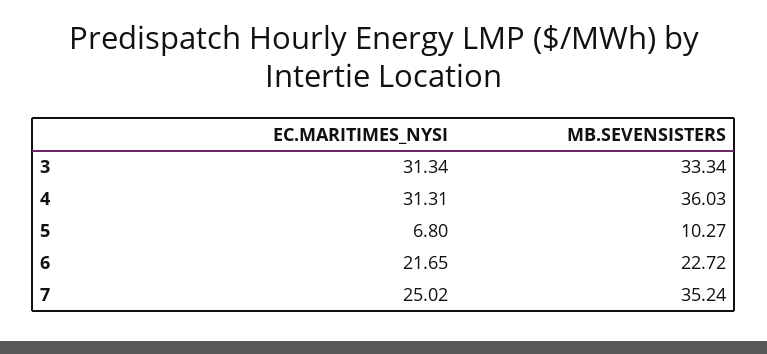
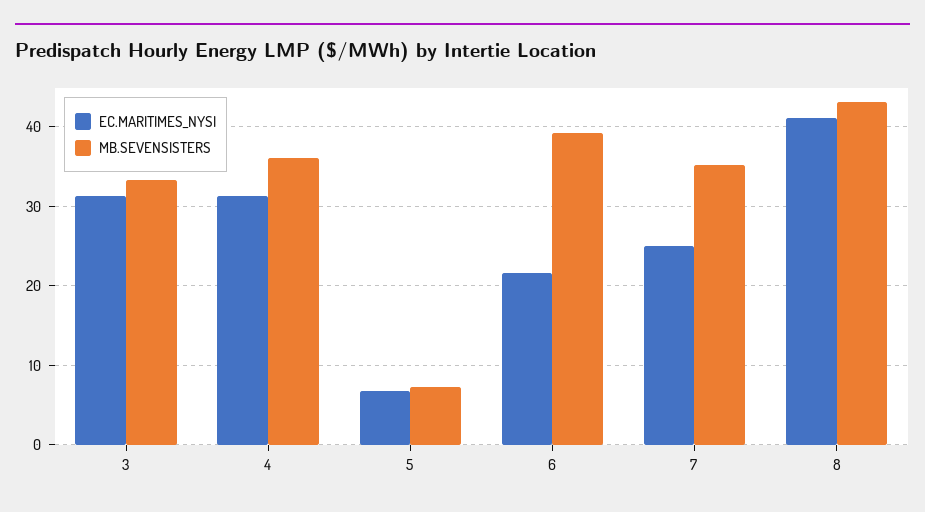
MB.SEVENSISTERS, 5: 10.27 -> 7
MB.SEVENSISTERS, 6: 22.72 -> 39
EC.MARITIMES_NYSI, 8: none -> 41
MB.SEVENSISTERS, 8: none -> 43

